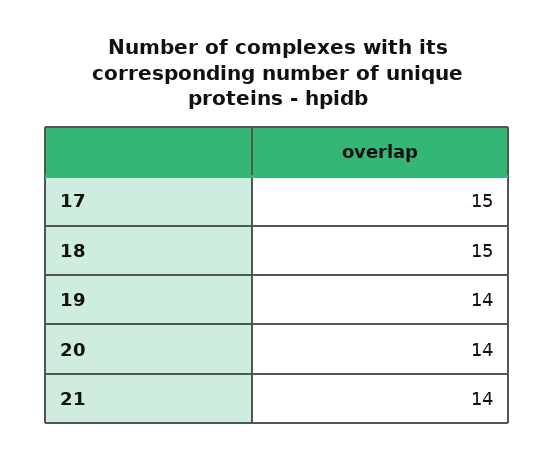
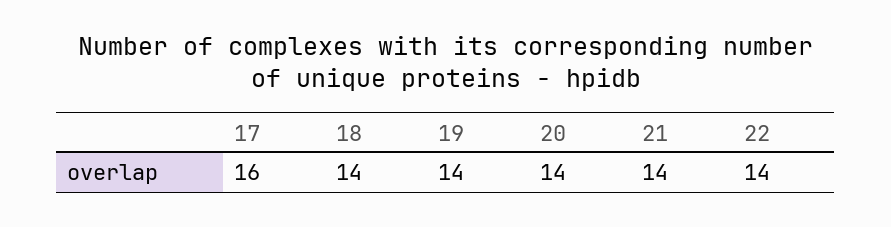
17: 15 -> 16
18: 15 -> 14
22: none -> 14

